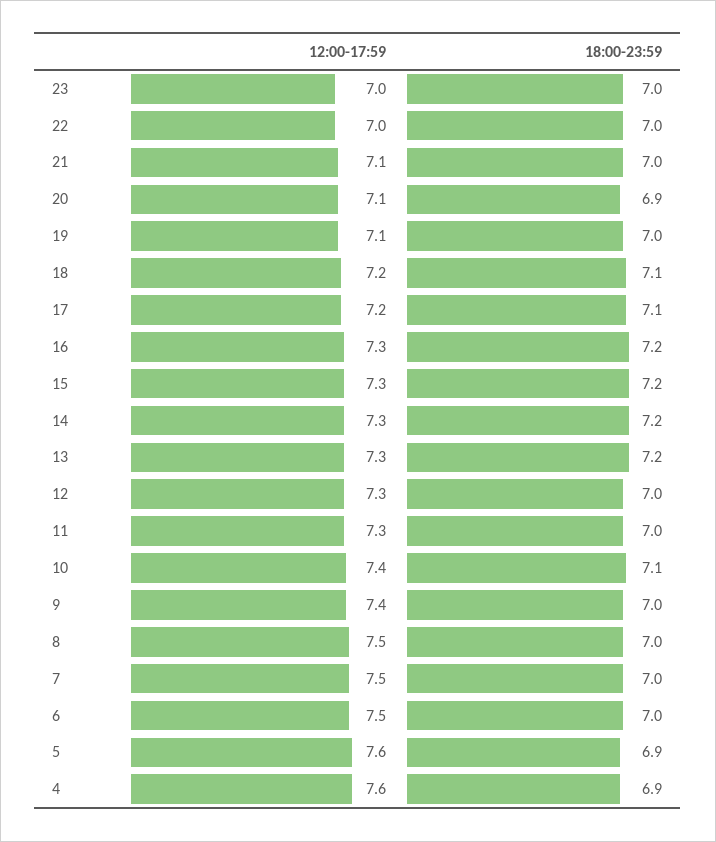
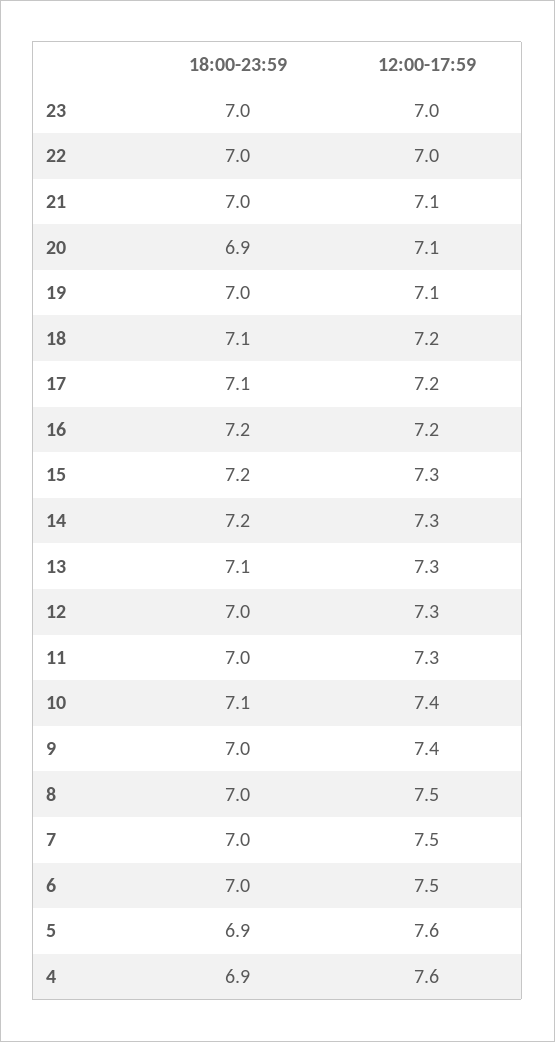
12:00-17:59, 16: 7.3 -> 7.2
18:00-23:59, 13: 7.2 -> 7.1

